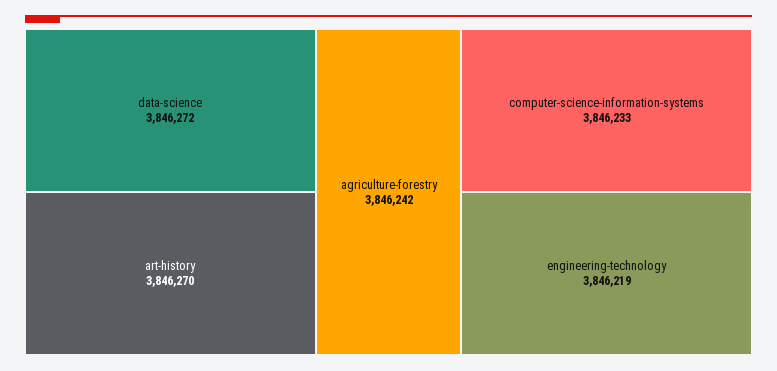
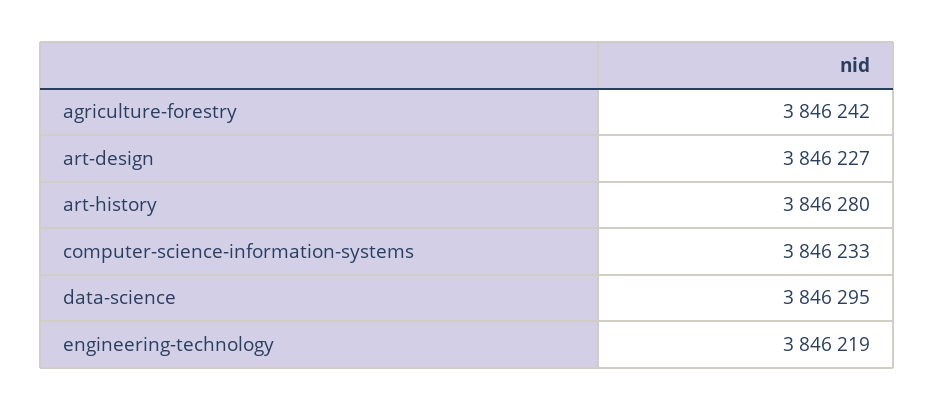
data-science: 3846272 -> 3846295
art-history: 3846270 -> 3846280
art-design: none -> 3846227

